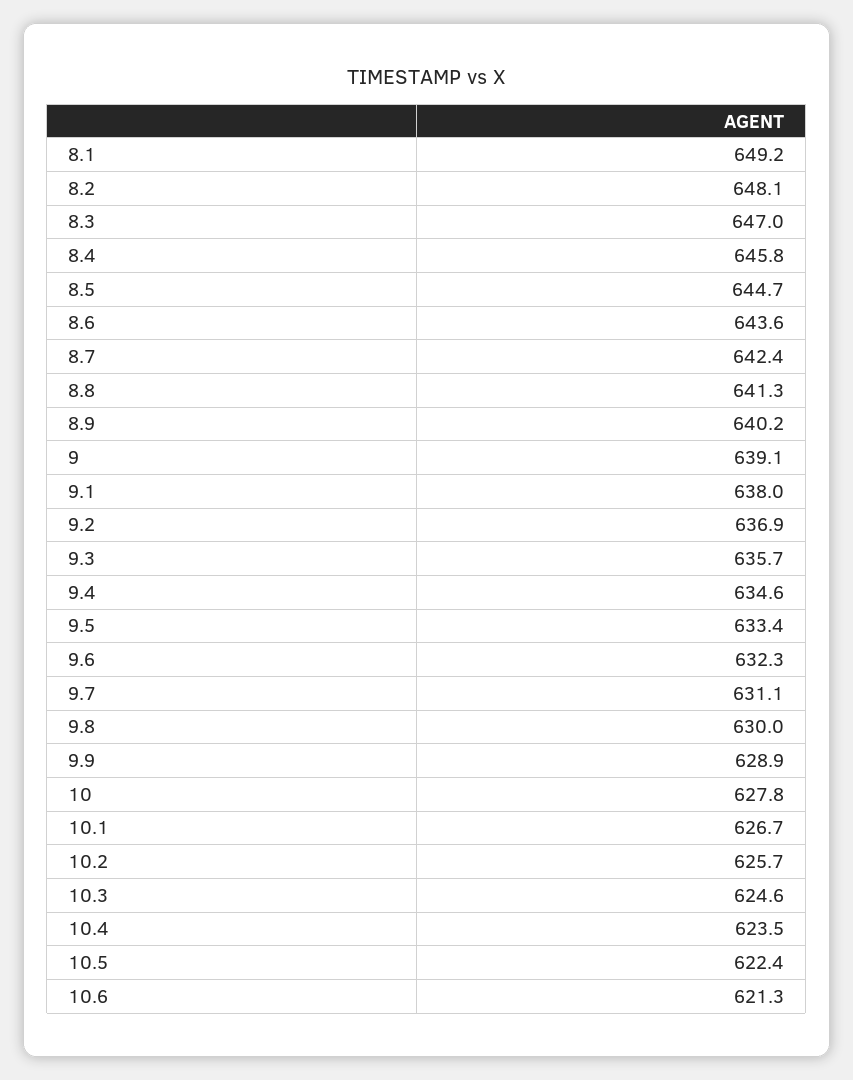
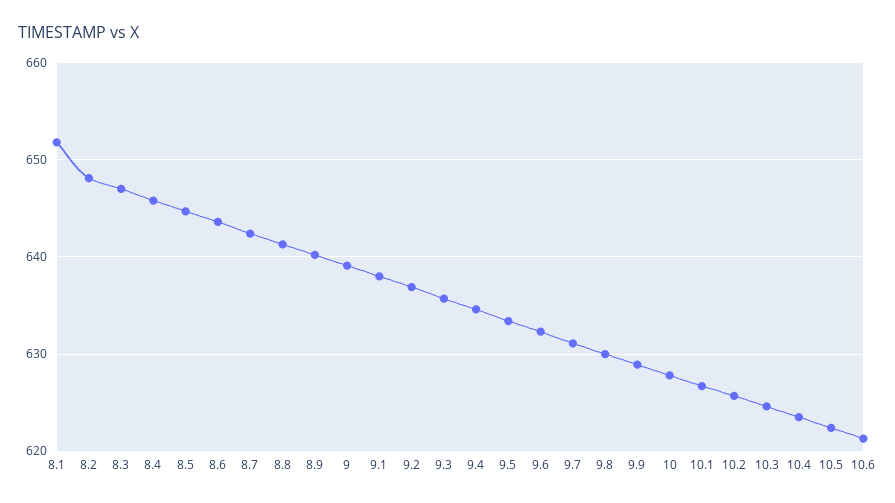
8.1: 649.2 -> 652

